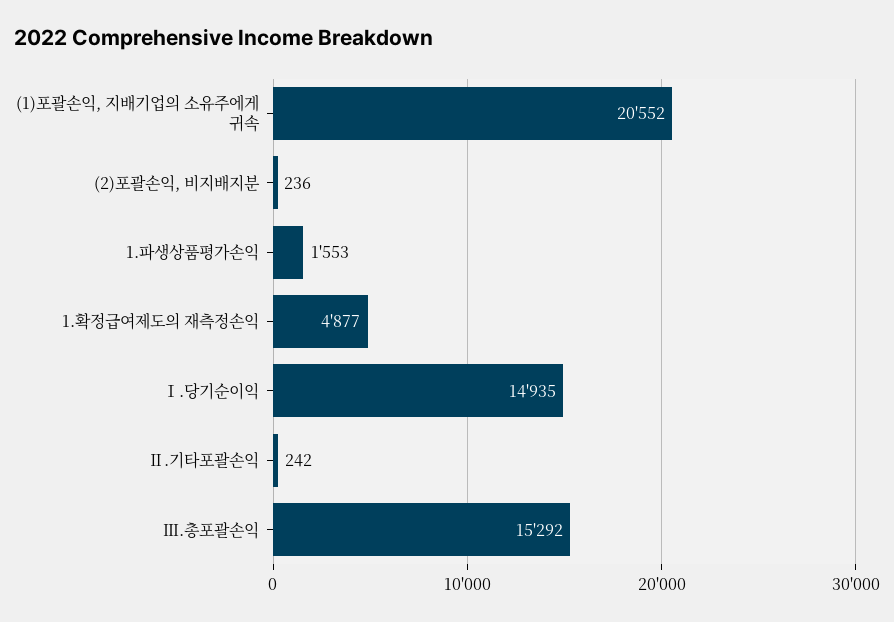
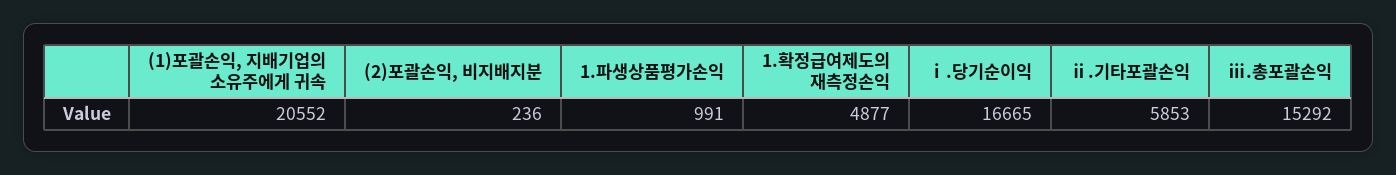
1.파생상품평가손익: 1553 -> 991
Ⅰ.당기순이익: 14935 -> 16665
Ⅱ.기타포괄손익: 242 -> 5853

